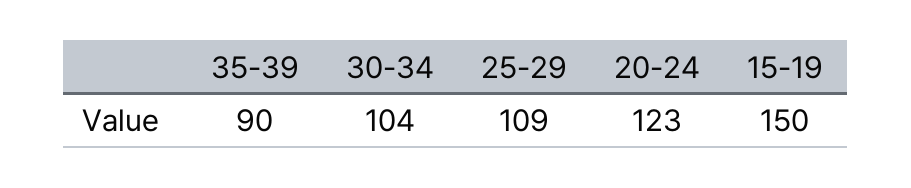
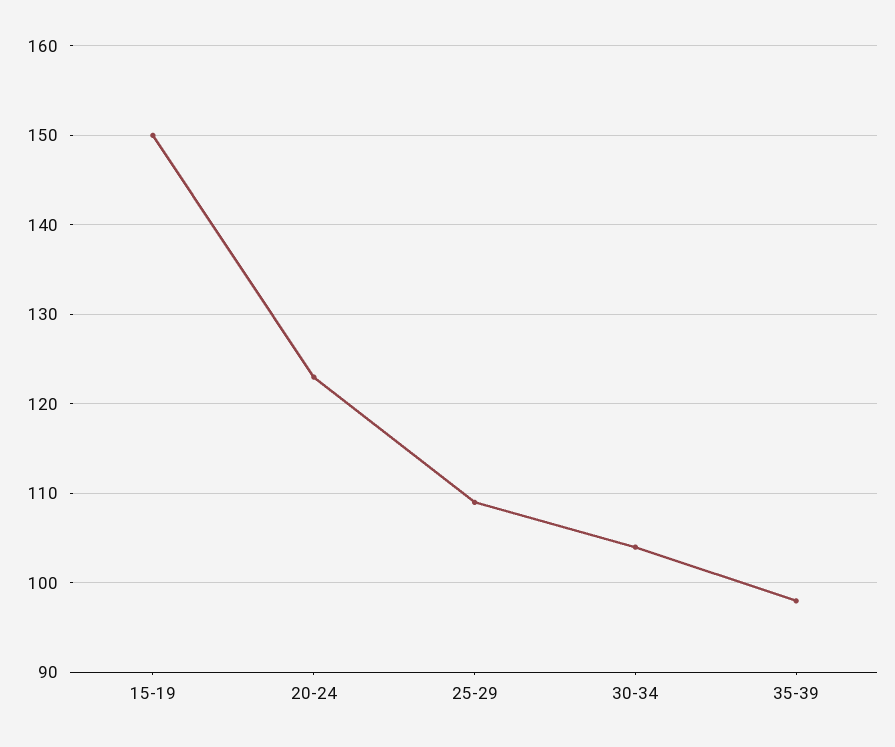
35-39: 90 -> 98

